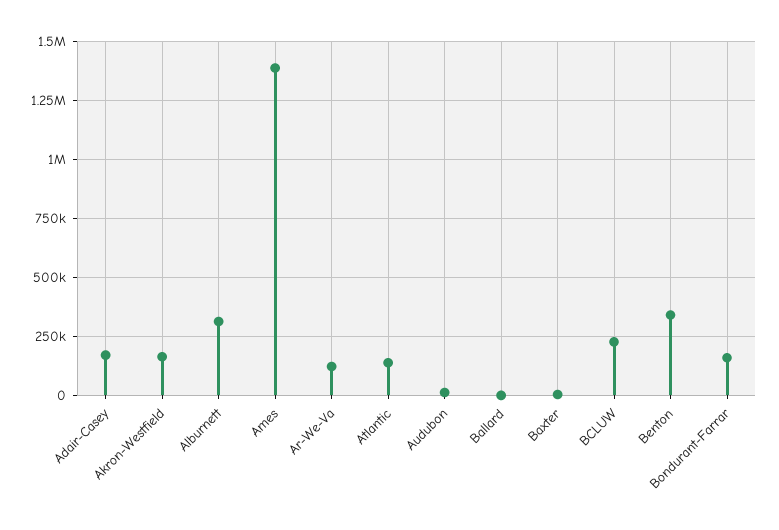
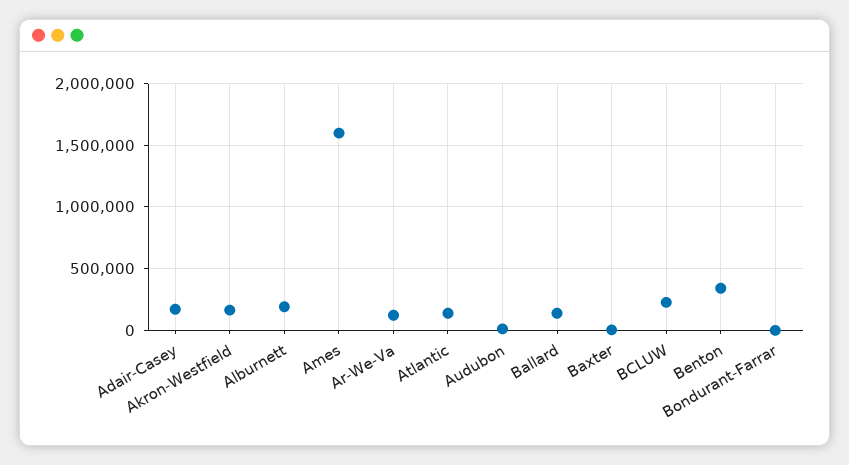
Alburnett: 300000 -> 200000
Ames: 1400000 -> 1600000
Ballard: 0 -> 150000
Bondurant-Farrar: 150000 -> 0

